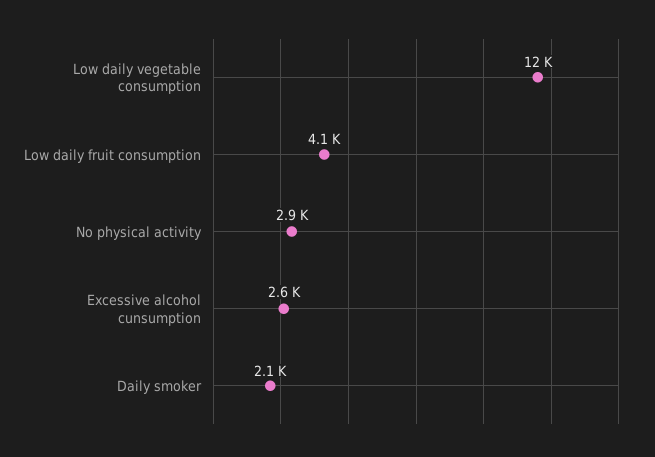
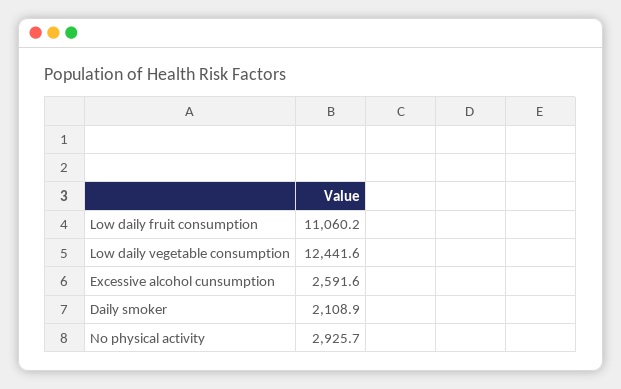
Low daily fruit consumption: 4100 -> 11060.2

